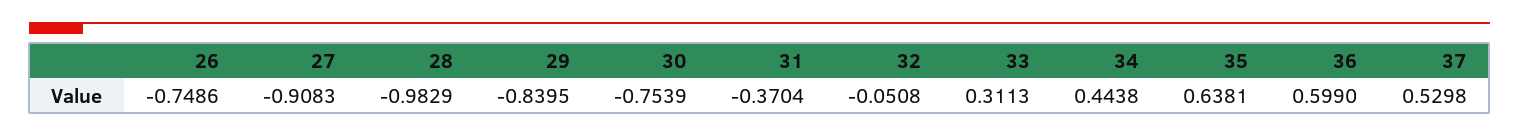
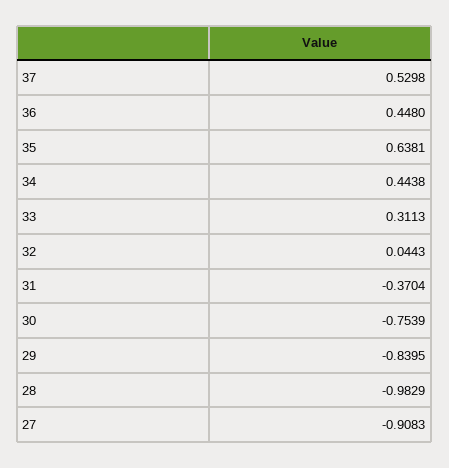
26: -0.7486 -> none
32: -0.0508 -> 0.0443
36: 0.599 -> 0.448

